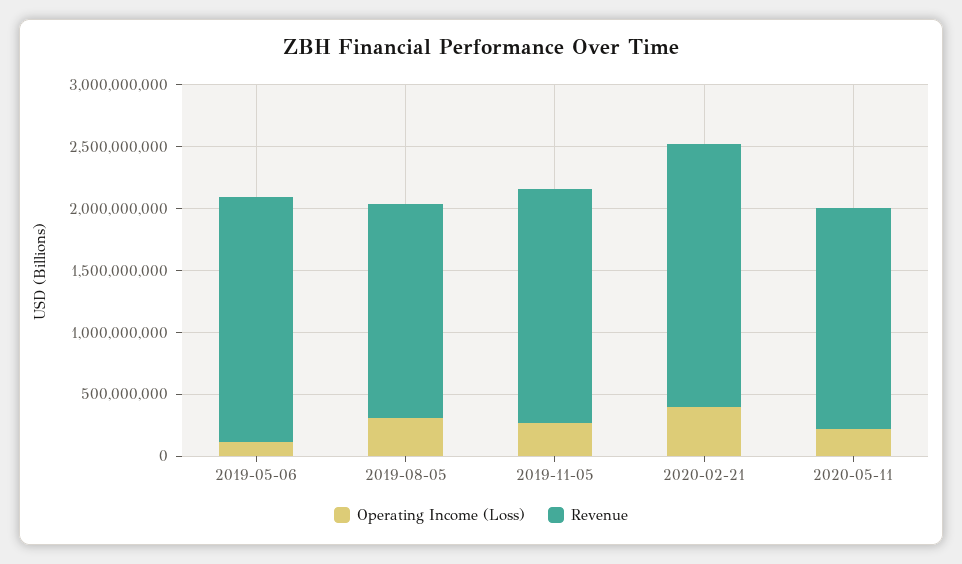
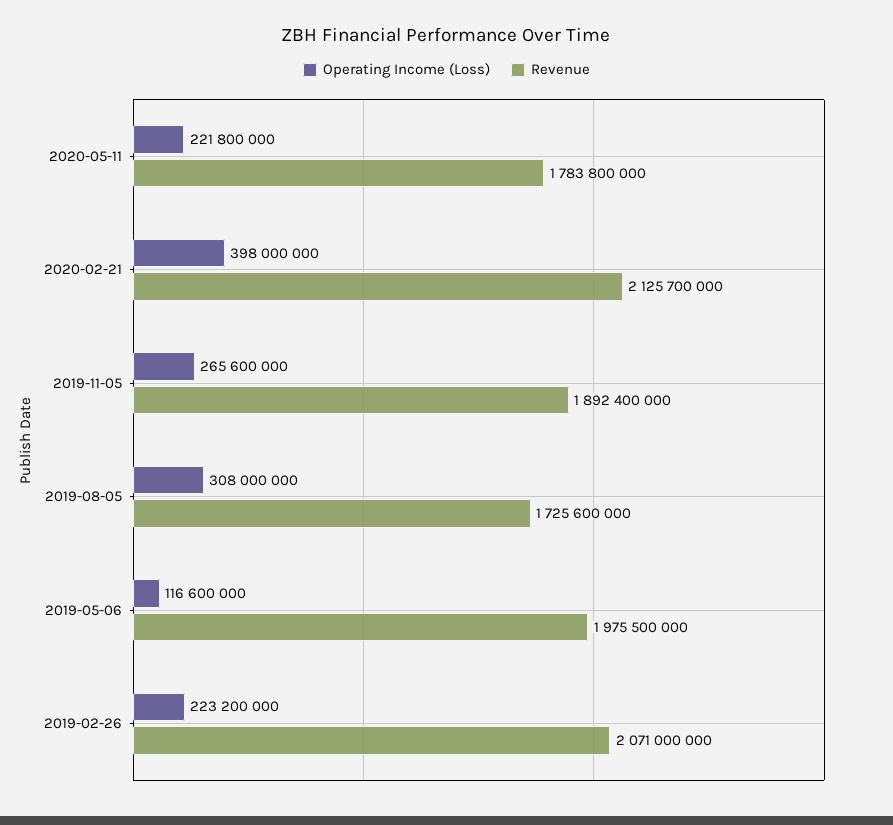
Operating Income (Loss), 2019-02-26: none -> 223200000
Revenue, 2019-02-26: none -> 2071000000

